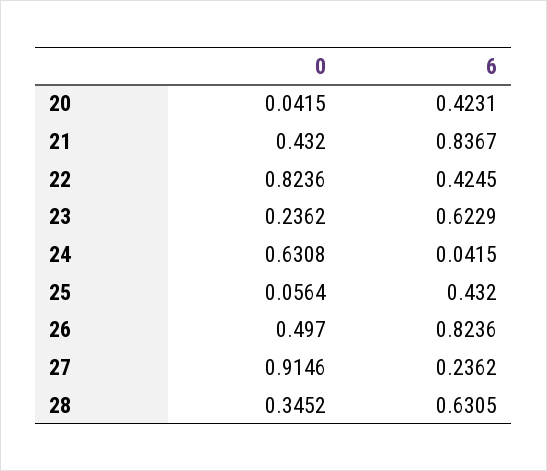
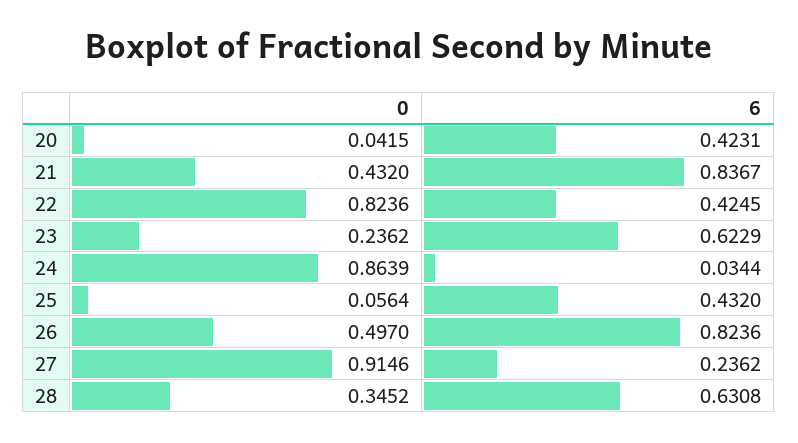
0, 24: 0.6308 -> 0.8639
6, 24: 0.0415 -> 0.0344
6, 28: 0.6305 -> 0.6308

